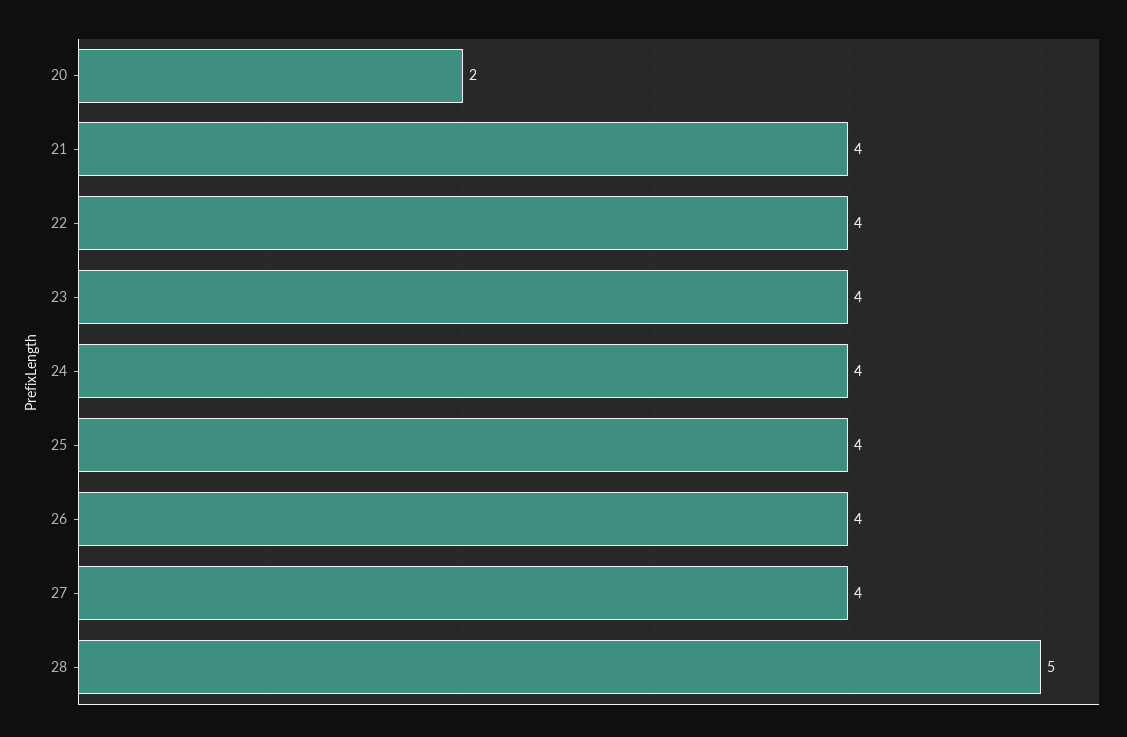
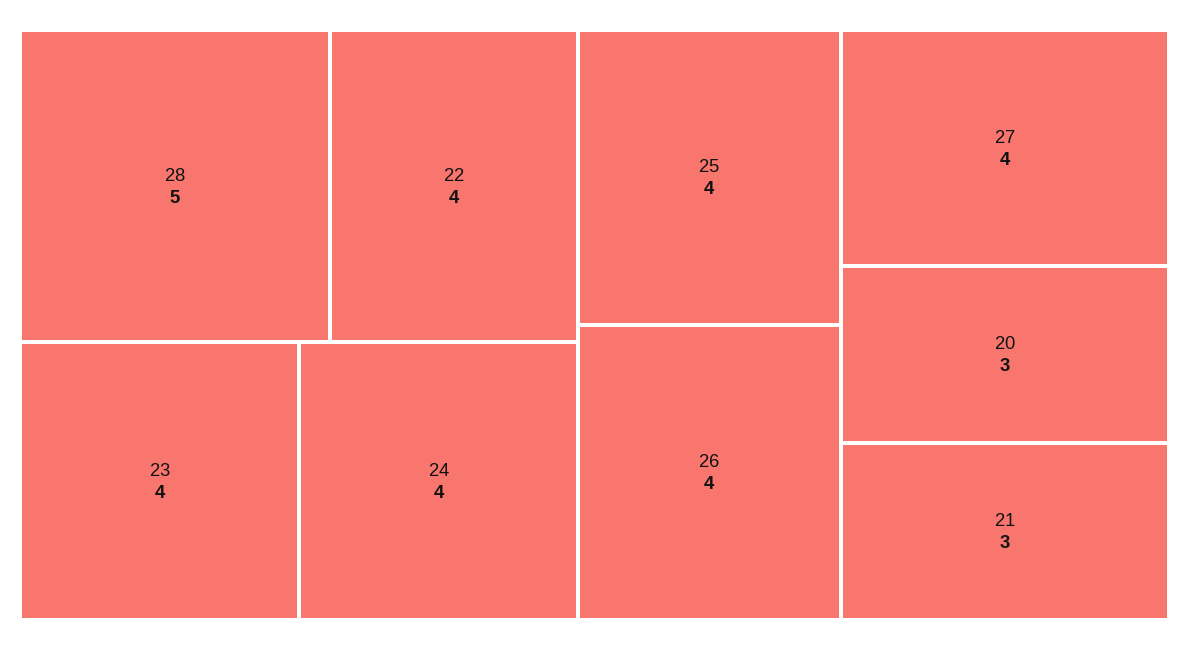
20: 2 -> 3
21: 4 -> 3

